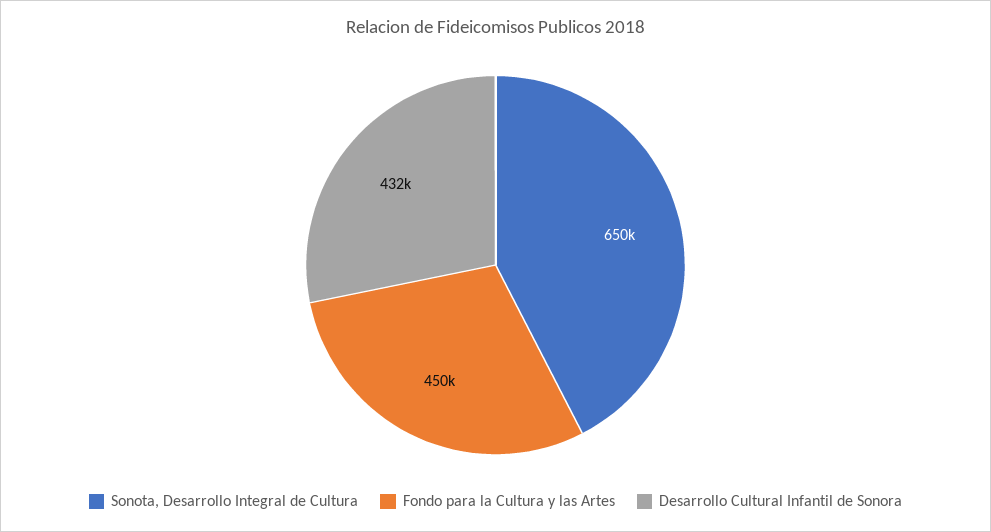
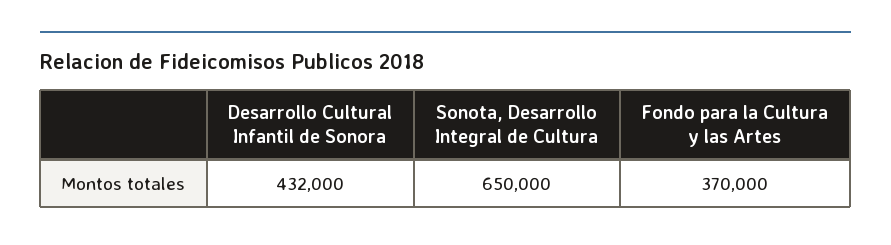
Fondo para la Cultura y las Artes: 450000 -> 370000

